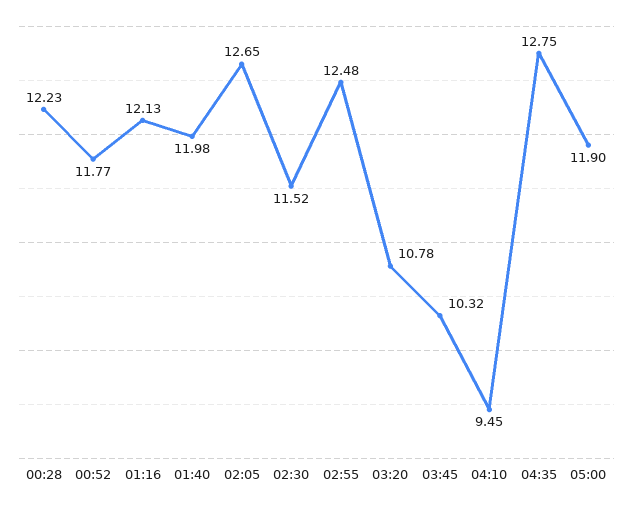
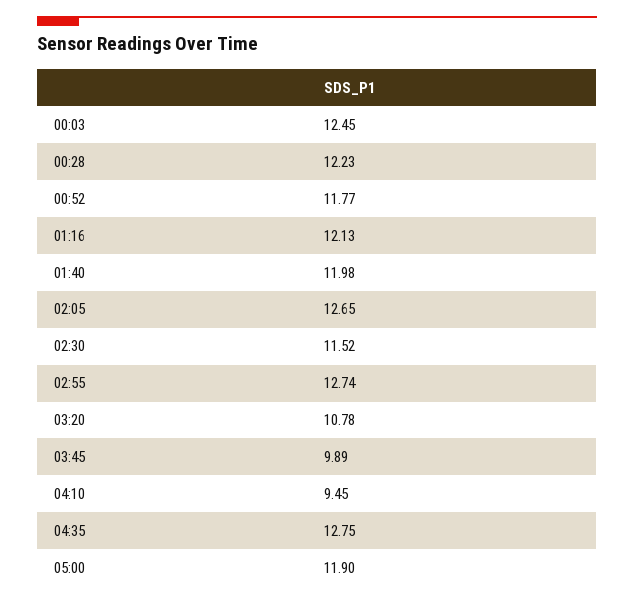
02:55: 12.48 -> 12.74
03:45: 10.32 -> 9.89
00:03: none -> 12.45

